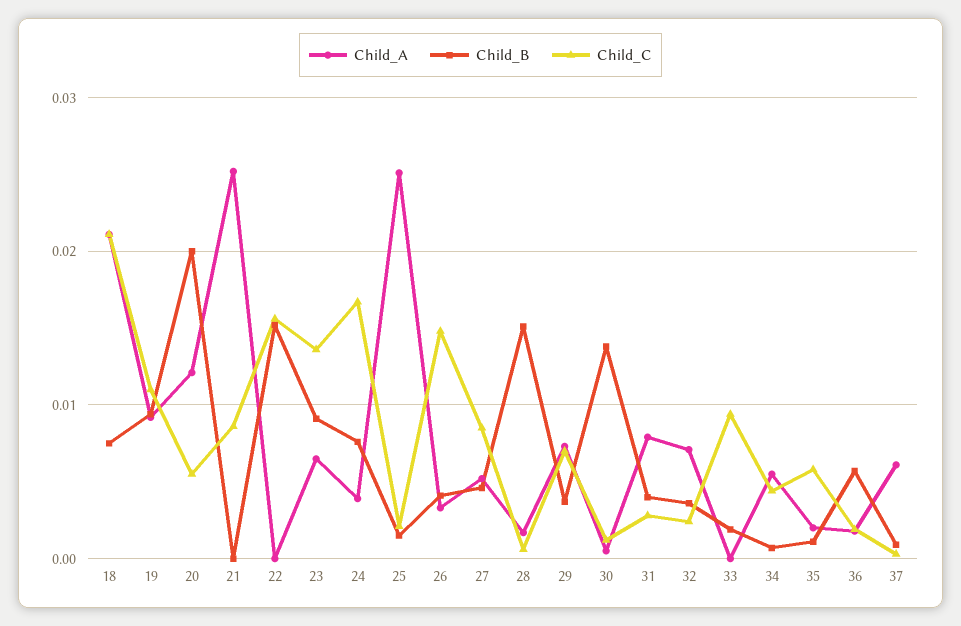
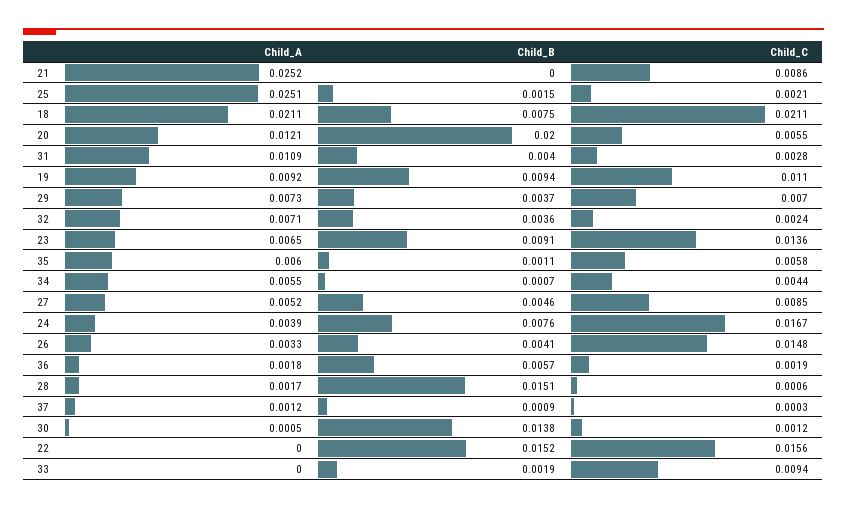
Child_A, 31: 0.008 -> 0.0109
Child_A, 35: 0.002 -> 0.006
Child_A, 37: 0.006 -> 0.0012

